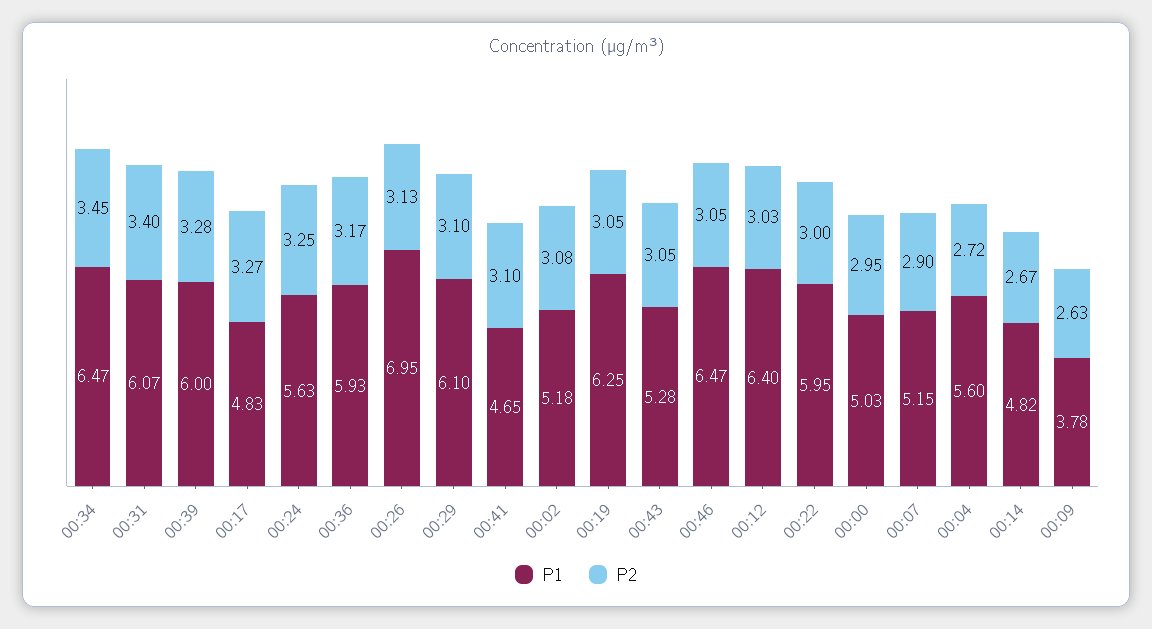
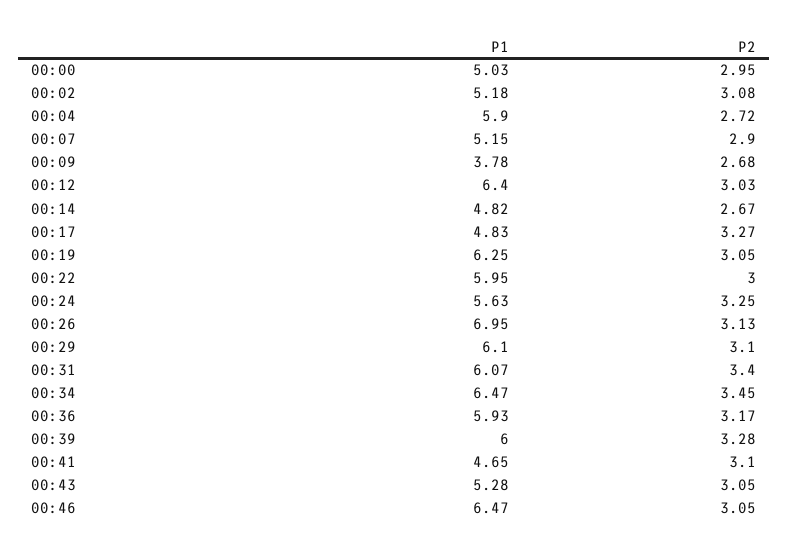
P1, 00:04: 5.6 -> 5.9
P2, 00:09: 2.63 -> 2.68

